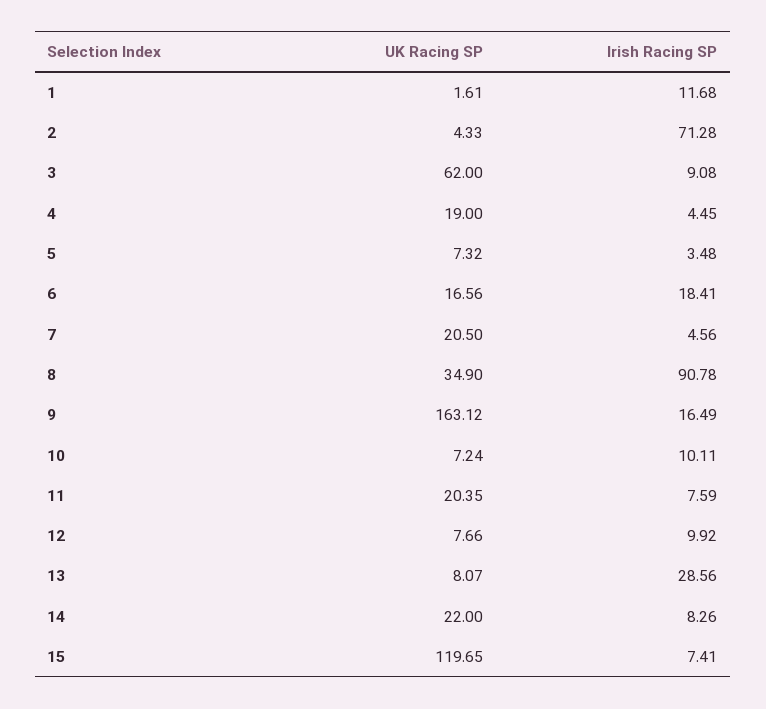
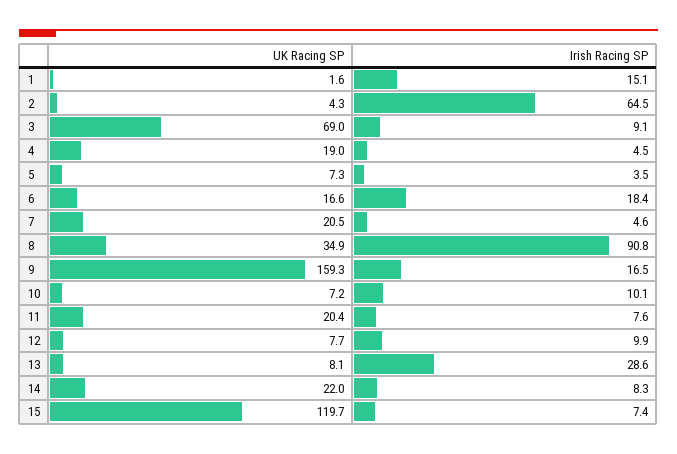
Irish Racing SP, 1: 11.68 -> 15.1
Irish Racing SP, 2: 71.28 -> 64.5
UK Racing SP, 3: 62 -> 69
UK Racing SP, 9: 163.12 -> 159.3

